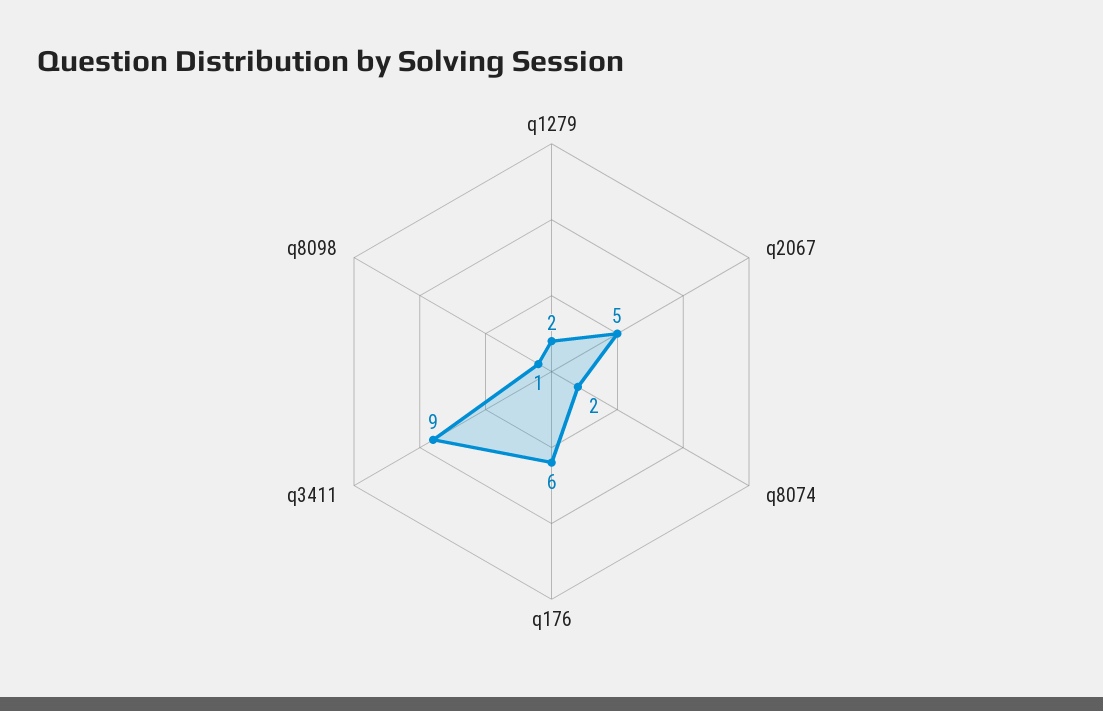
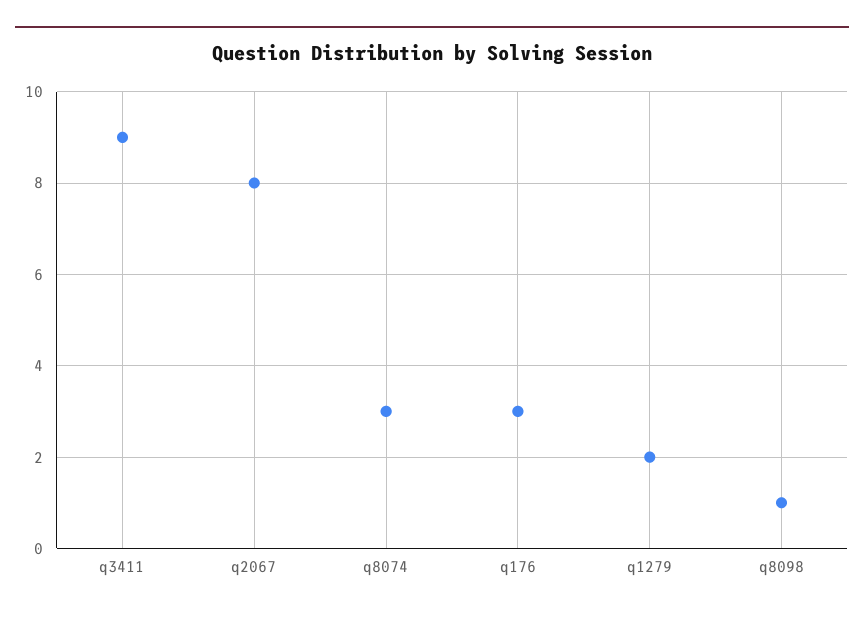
q2067: 5 -> 8
q8074: 2 -> 3
q176: 6 -> 3

